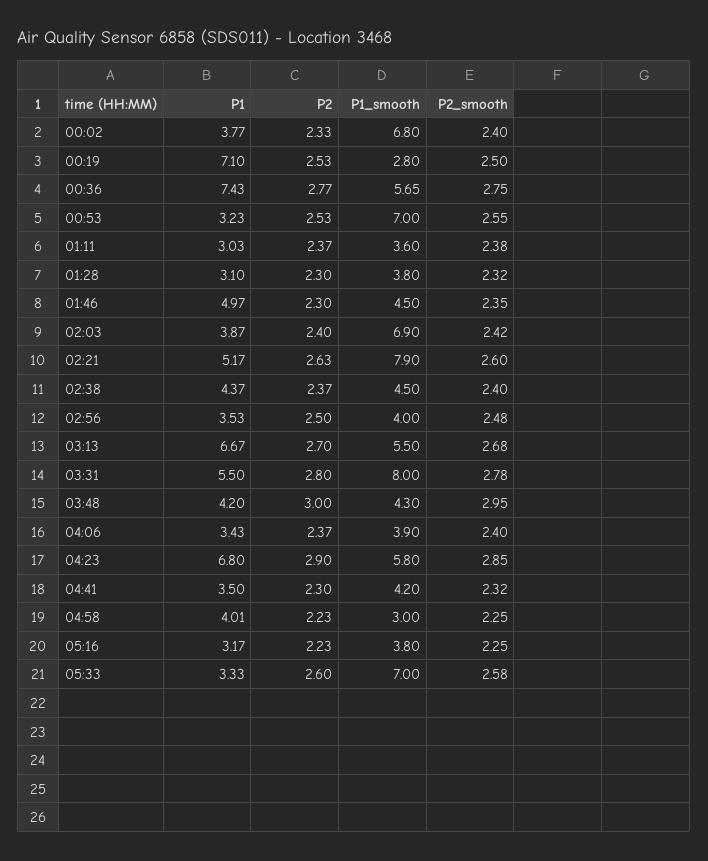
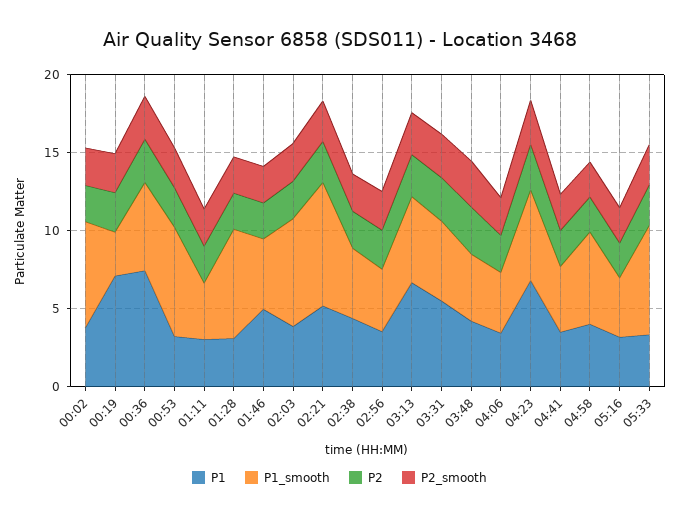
P1_smooth, 01:28: 3.8 -> 7
P1_smooth, 03:31: 8 -> 5
P1_smooth, 04:58: 3 -> 6

